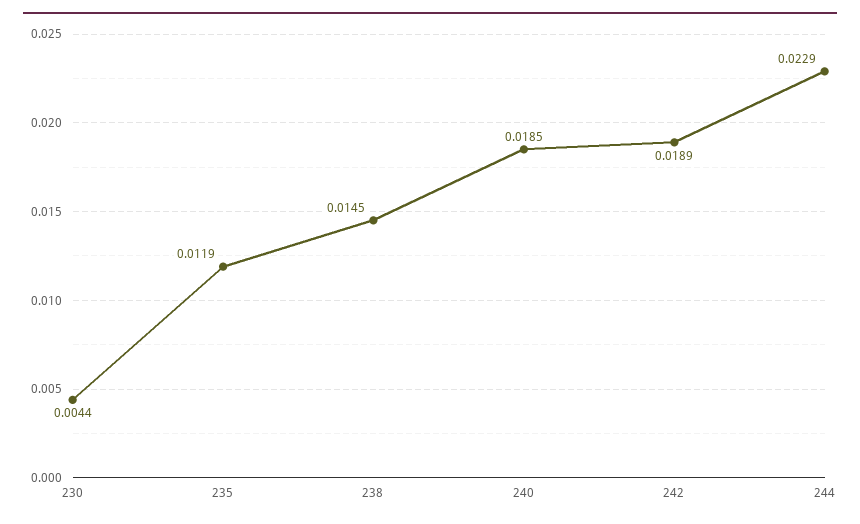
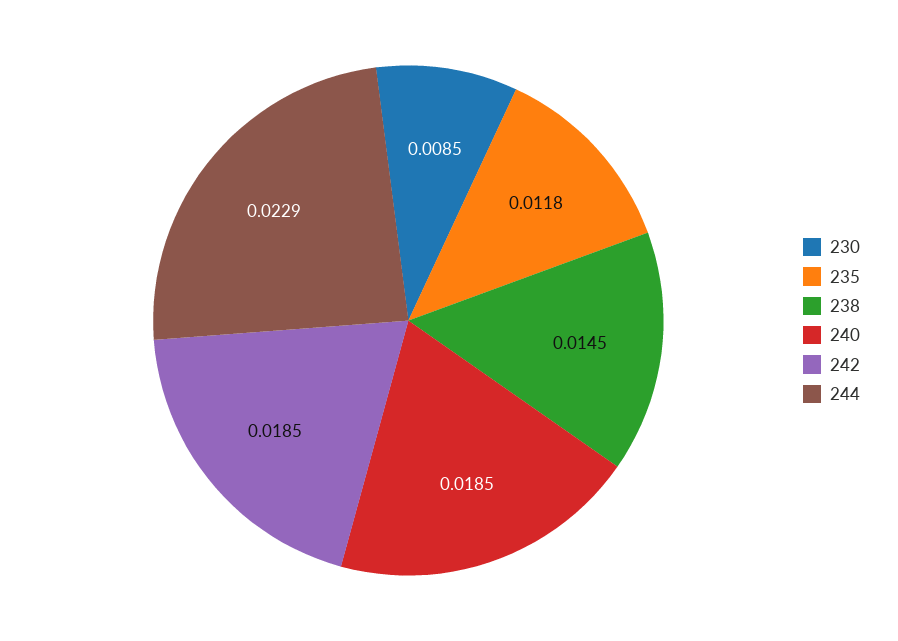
230: 0.0044 -> 0.0085
235: 0.0119 -> 0.0118
242: 0.0189 -> 0.0185

